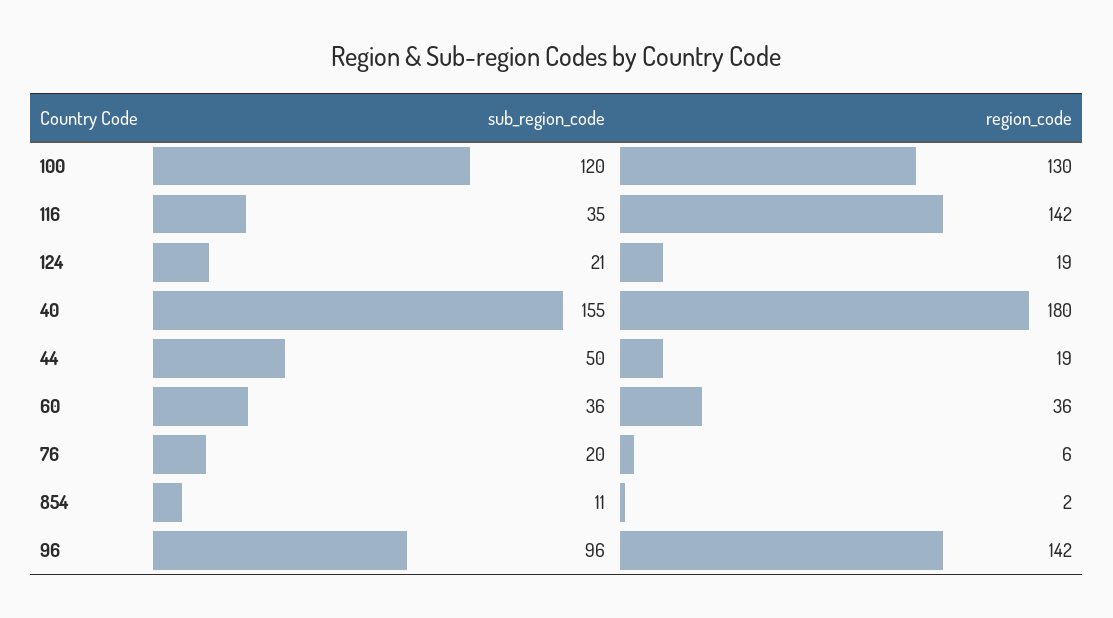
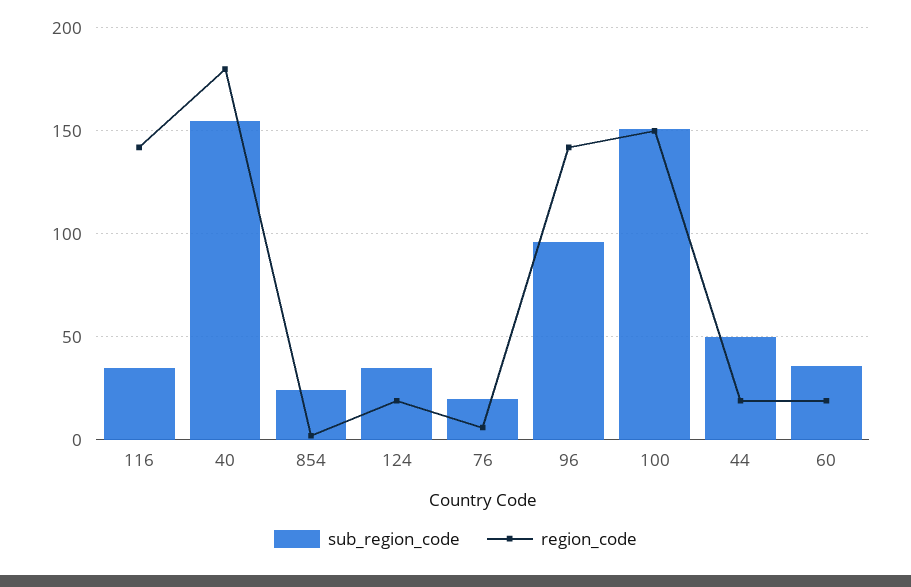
sub_region_code, 100: 120 -> 150
region_code, 100: 130 -> 150
sub_region_code, 124: 21 -> 35
region_code, 60: 36 -> 20
sub_region_code, 854: 11 -> 25

